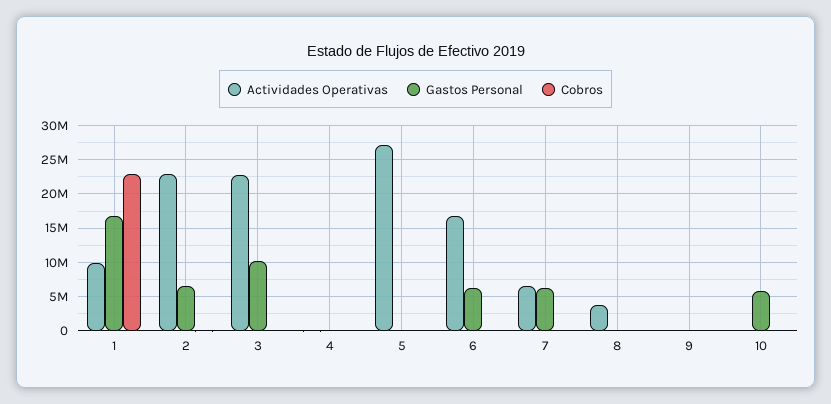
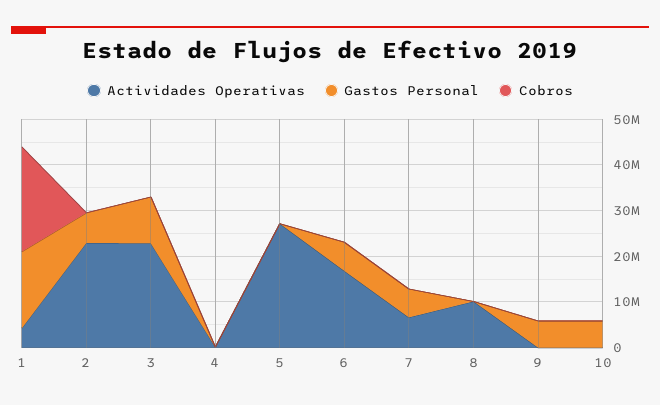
Actividades Operativas, 1: 10000000 -> 4000000
Actividades Operativas, 8: 4000000 -> 10000000
Gastos Personal, 9: 0 -> 6000000

